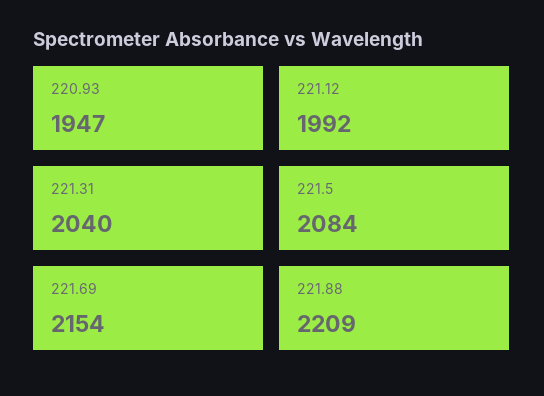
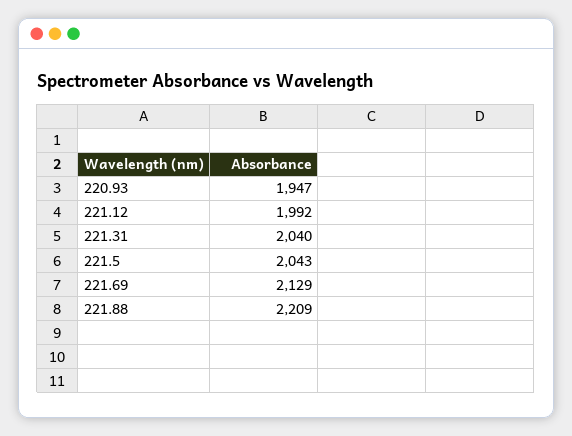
221.5: 2084 -> 2043
221.69: 2154 -> 2129

